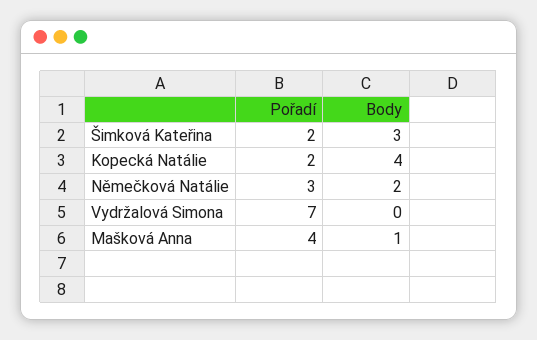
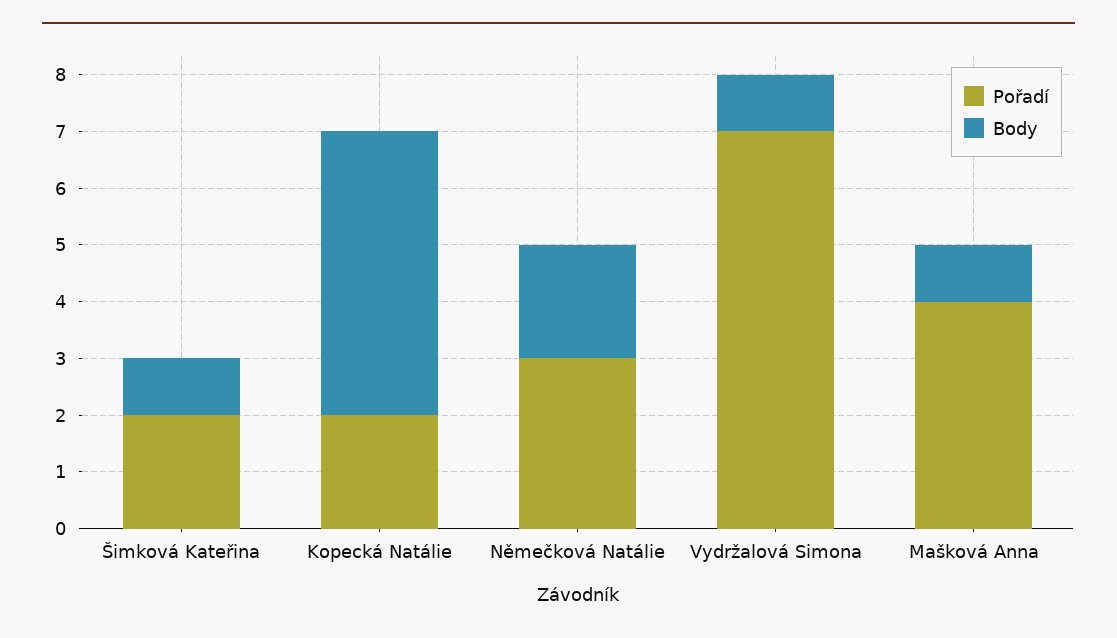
Body, Šimková Kateřina: 3 -> 1
Body, Kopecká Natálie: 4 -> 5
Body, Vydržalová Simona: 0 -> 1

